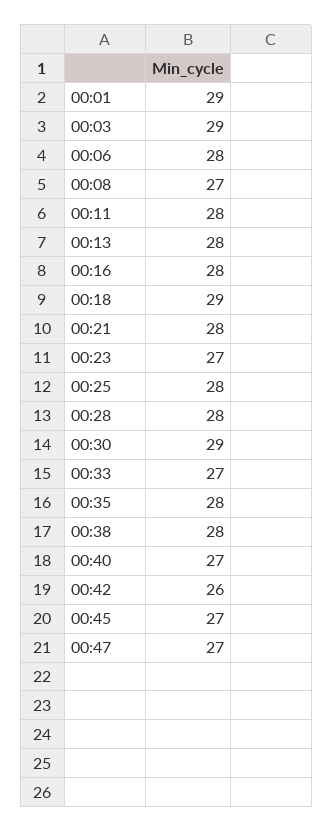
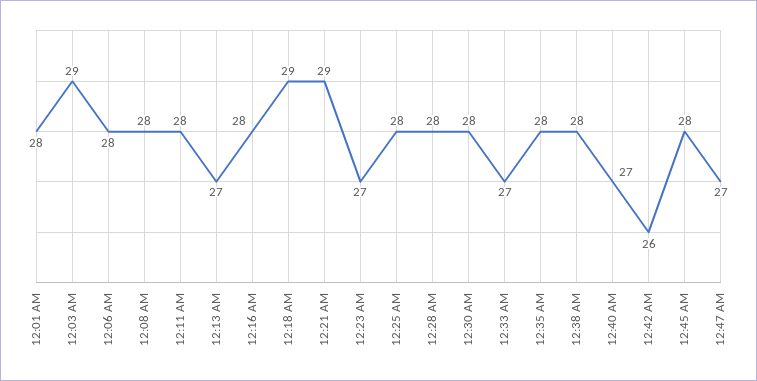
00:01: 29 -> 28
00:08: 27 -> 28
00:13: 28 -> 27
00:21: 28 -> 29
00:30: 29 -> 28
00:45: 27 -> 28

